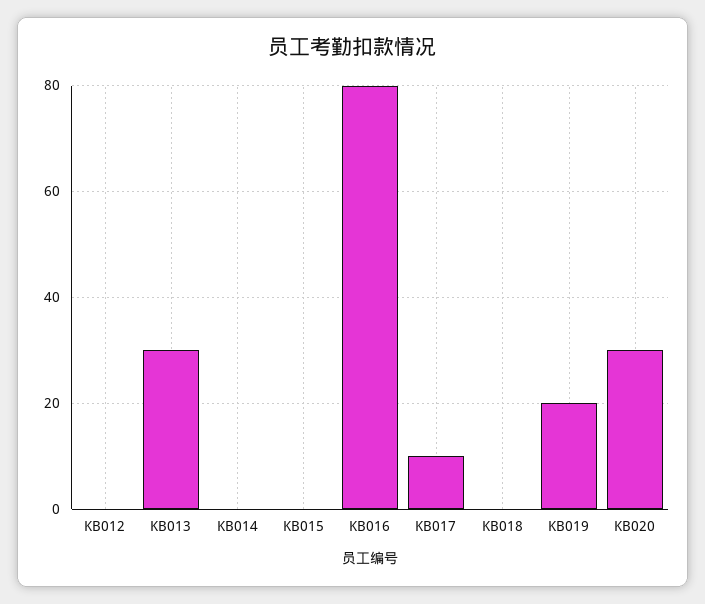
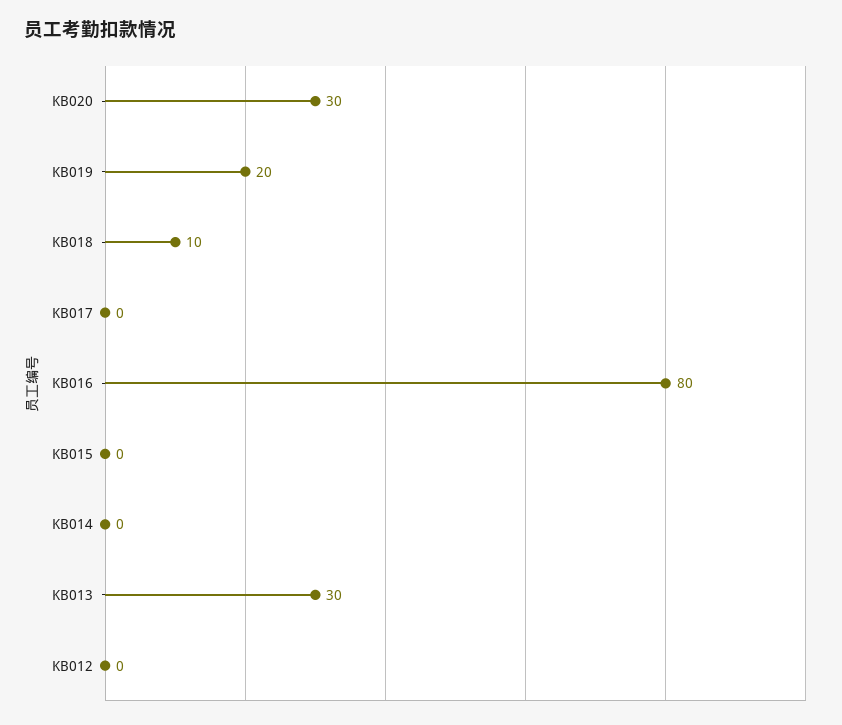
KB017: 10 -> 0
KB018: 0 -> 10

